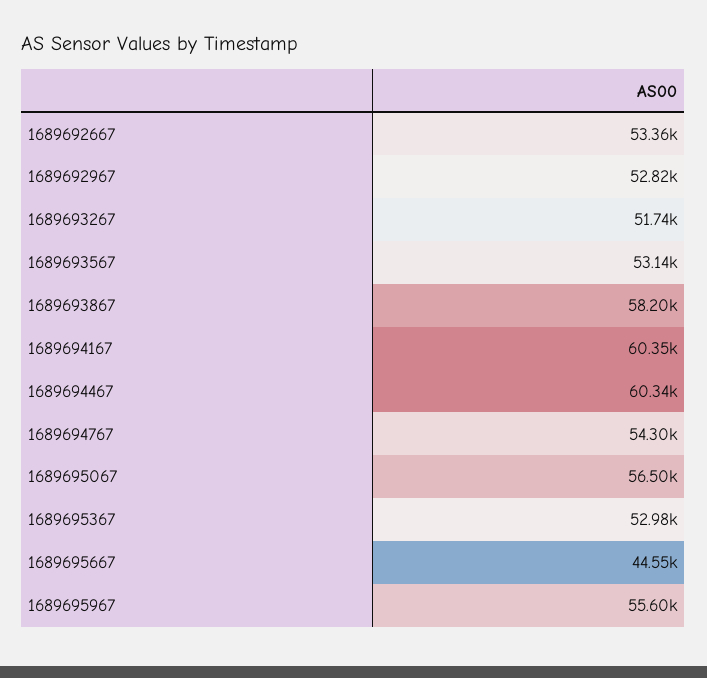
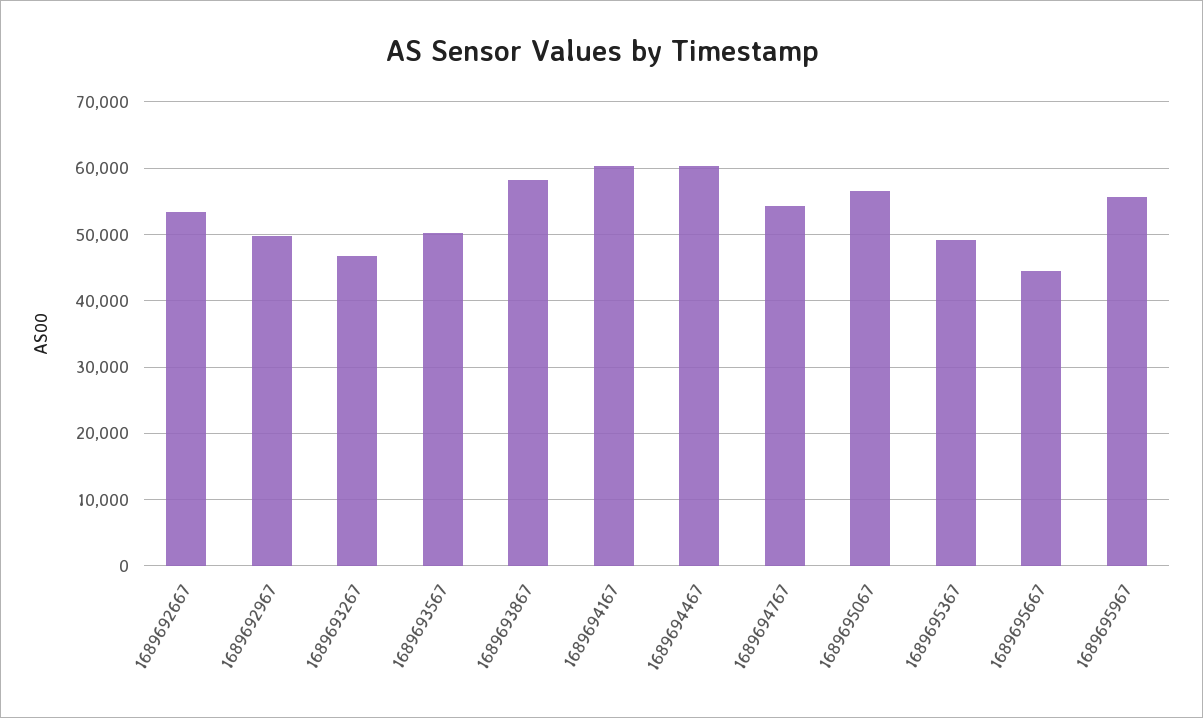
1689692967: 52820 -> 50000
1689693267: 51740 -> 47000
1689693567: 53140 -> 50000
1689695367: 52980 -> 49000

